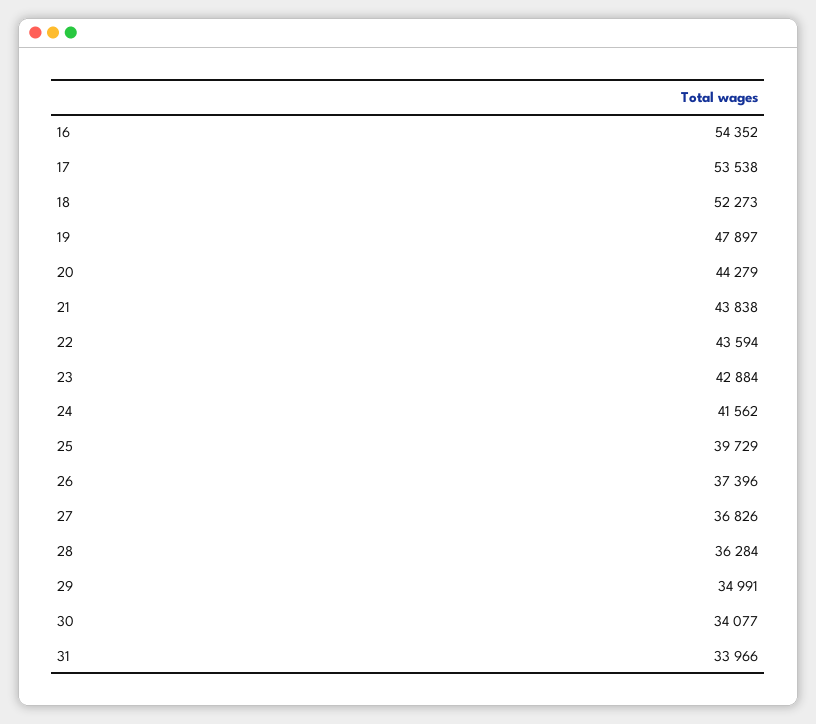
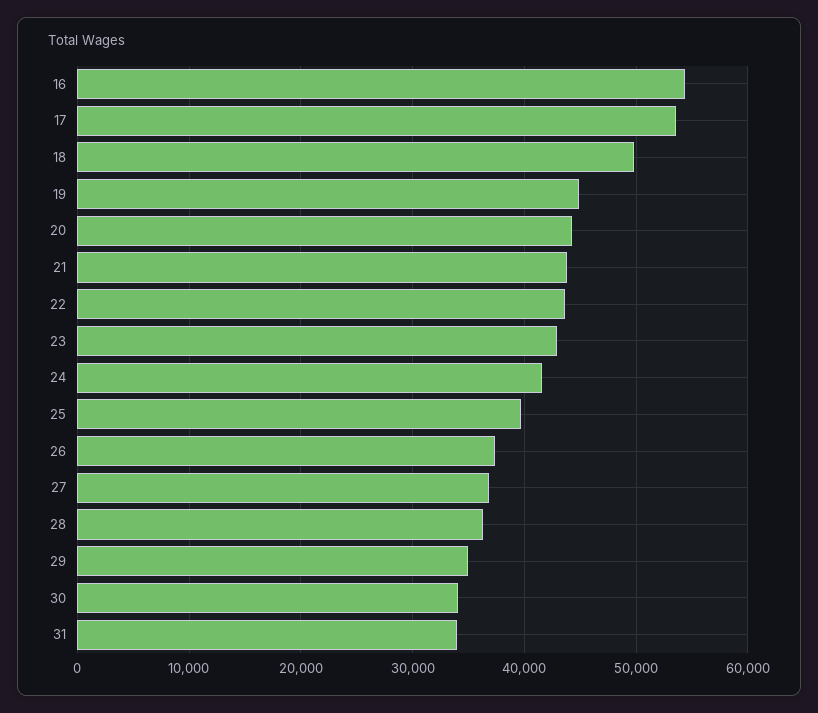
18: 52273 -> 50000
19: 47897 -> 45000

